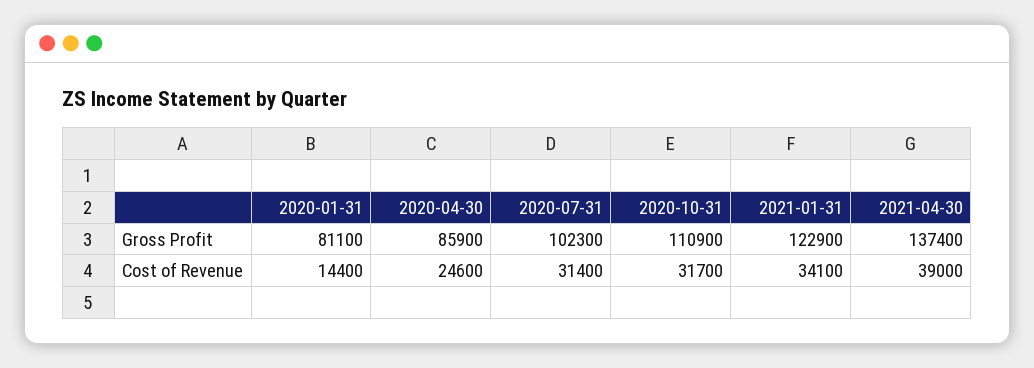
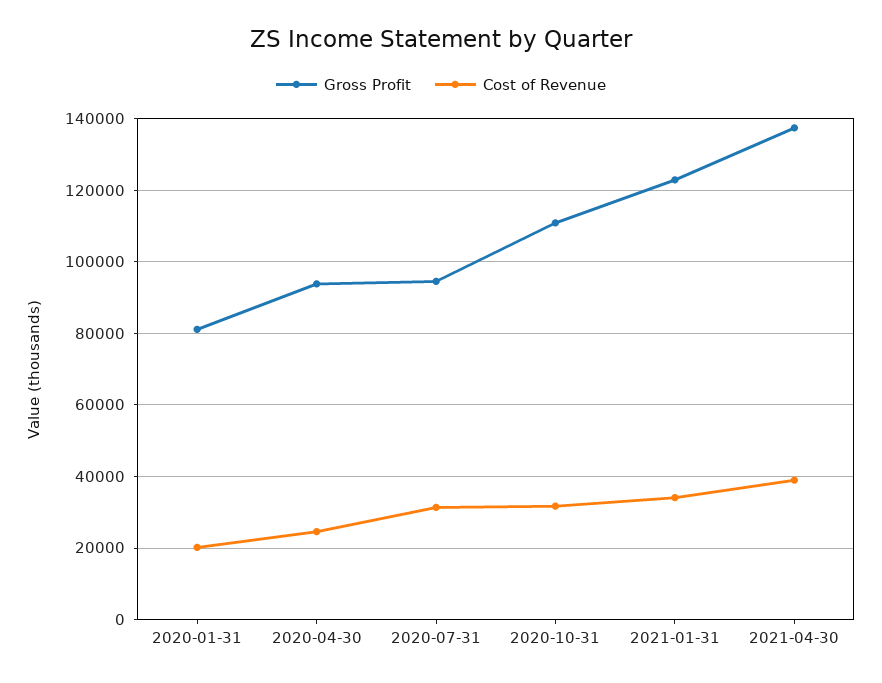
Gross Profit, 2020-04-30: 85900 -> 94000
Gross Profit, 2020-07-31: 102300 -> 94000
Cost of Revenue, 2020-01-31: 14400 -> 20000

